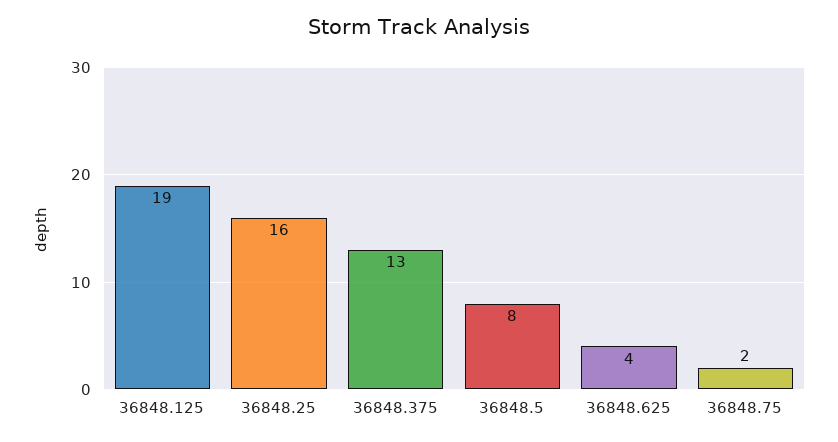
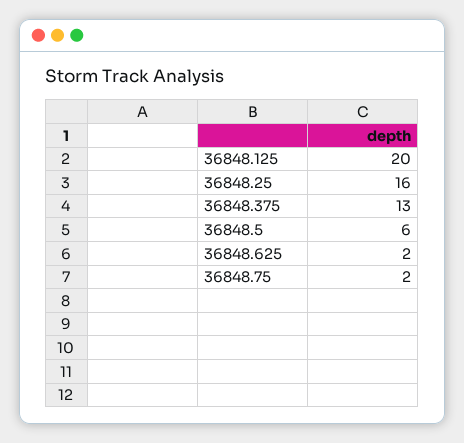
36848.125: 19 -> 20
36848.5: 8 -> 6
36848.625: 4 -> 2

